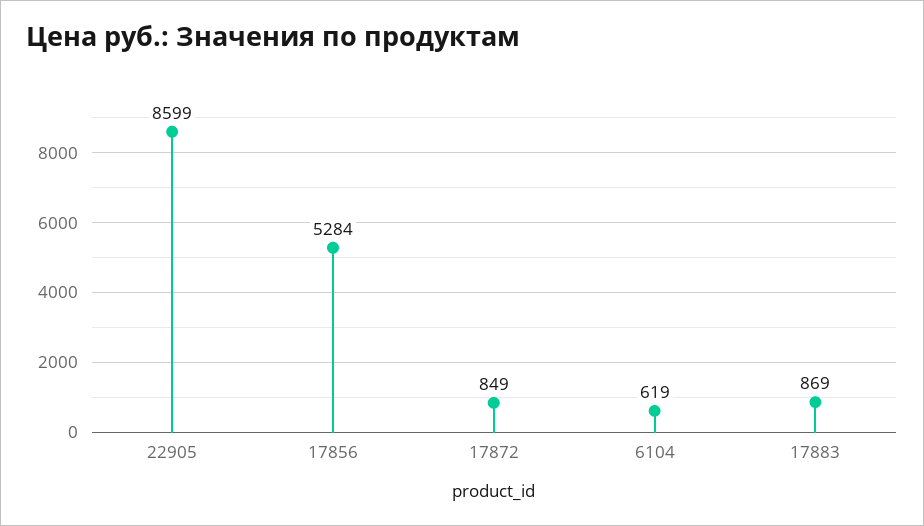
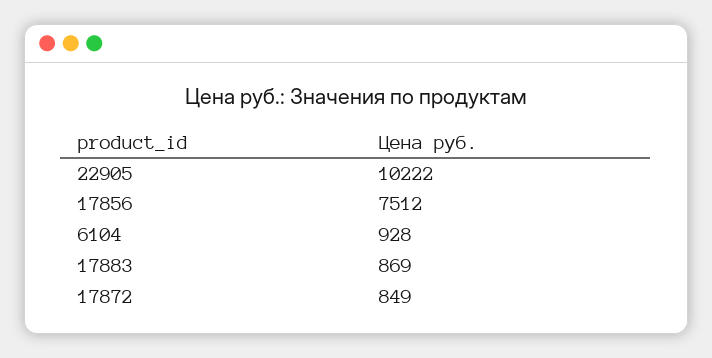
22905: 8599 -> 10222
17856: 5284 -> 7512
6104: 619 -> 928

